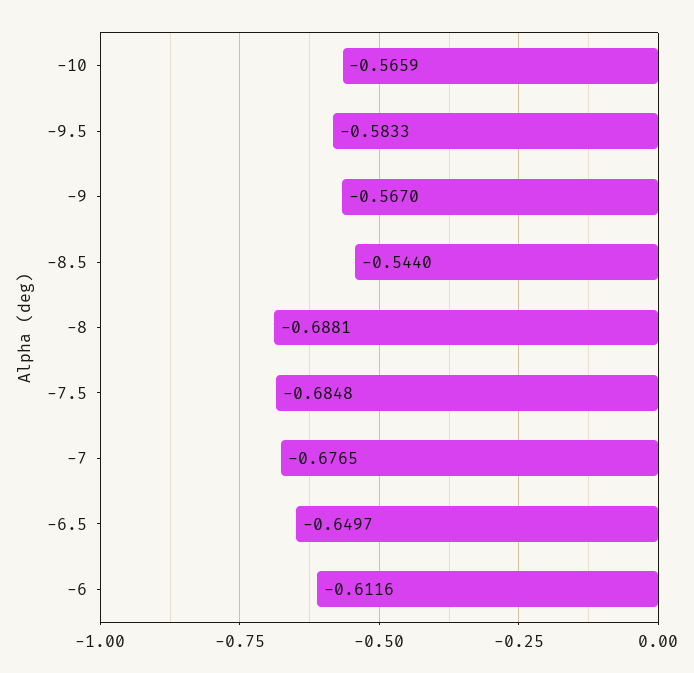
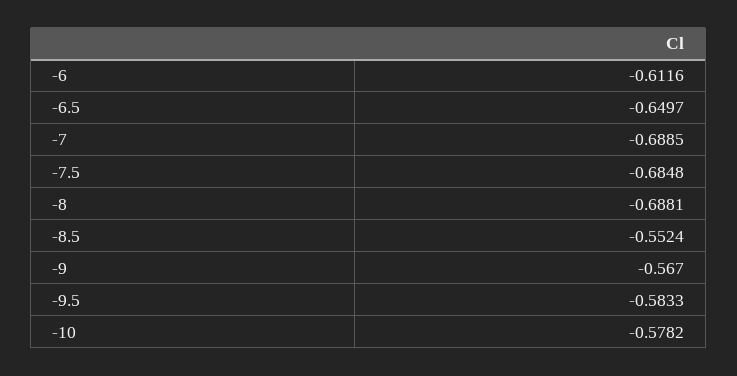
-10: -0.5659 -> -0.5782
-8.5: -0.544 -> -0.5524
-7: -0.6765 -> -0.6885

